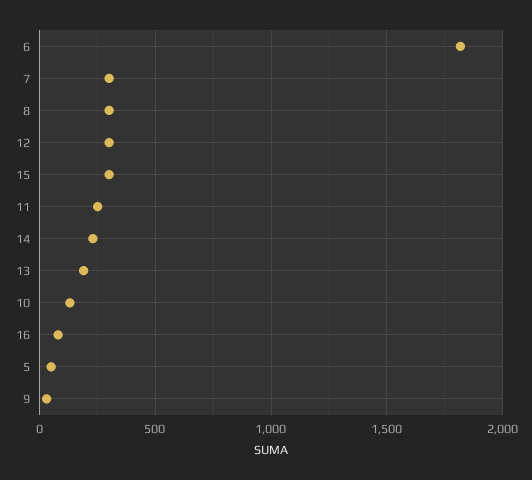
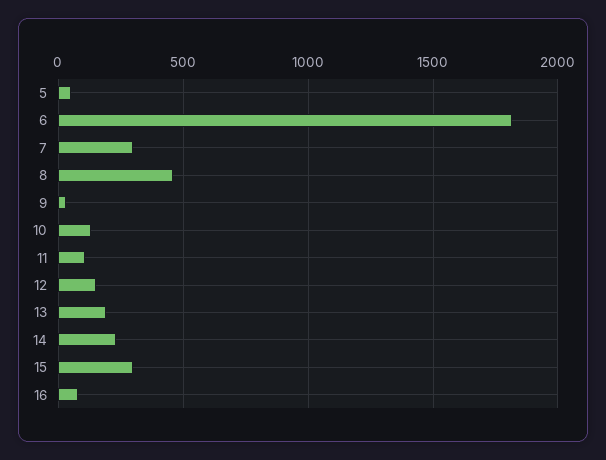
8: 300 -> 450
12: 300 -> 150
11: 250 -> 100

